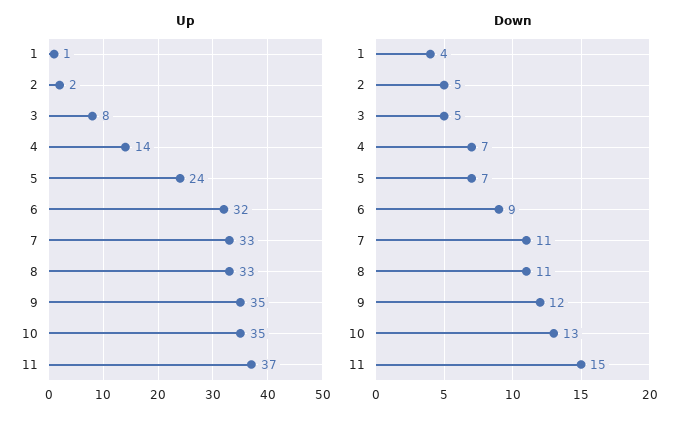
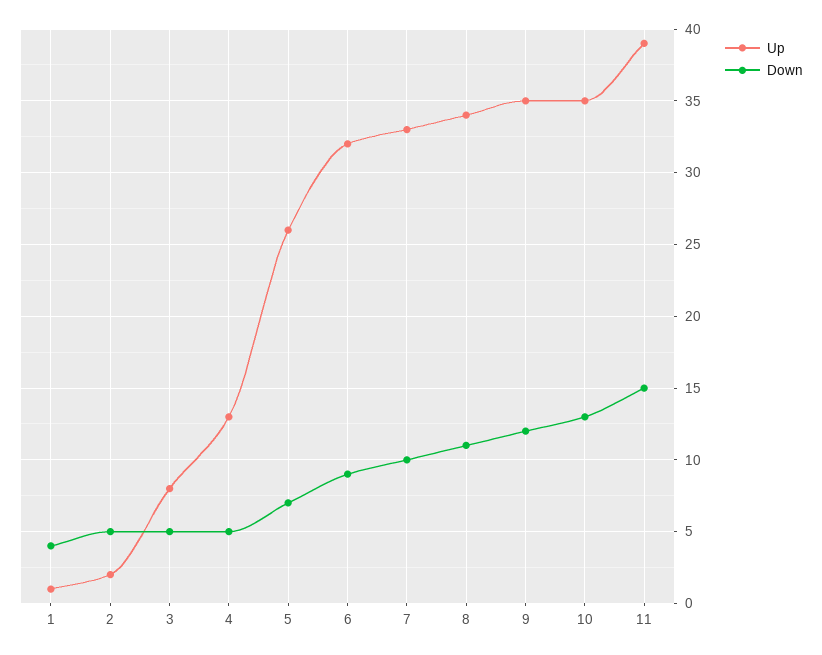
Up, 4: 14 -> 13
Up, 5: 24 -> 26
Up, 8: 33 -> 34
Up, 11: 37 -> 39
Down, 4: 7 -> 5
Down, 7: 11 -> 10

